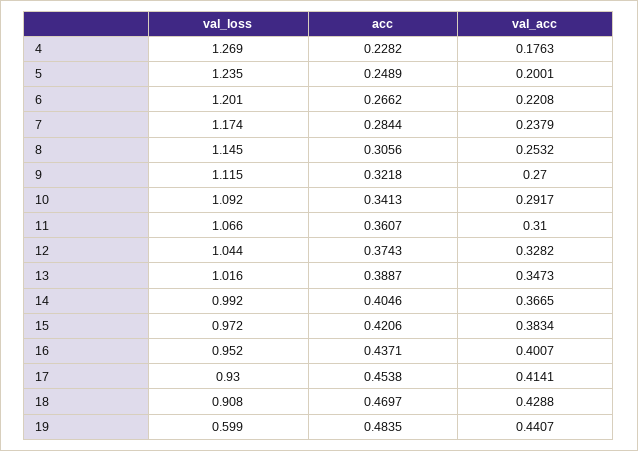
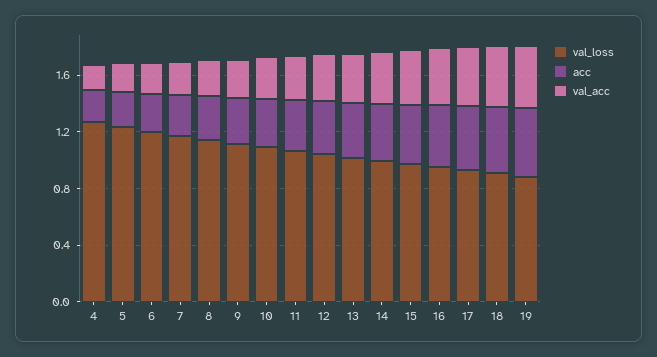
val_loss, 19: 0.599 -> 0.9

